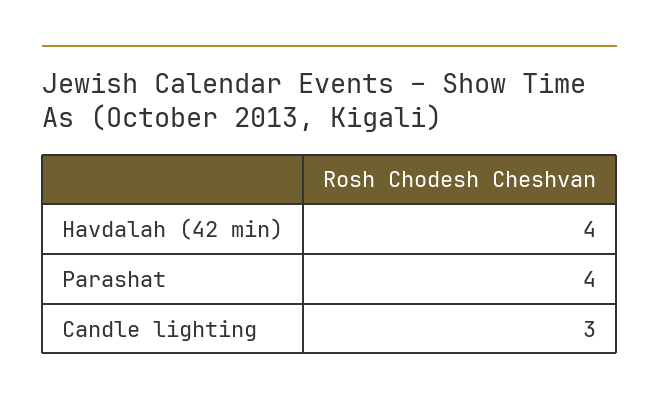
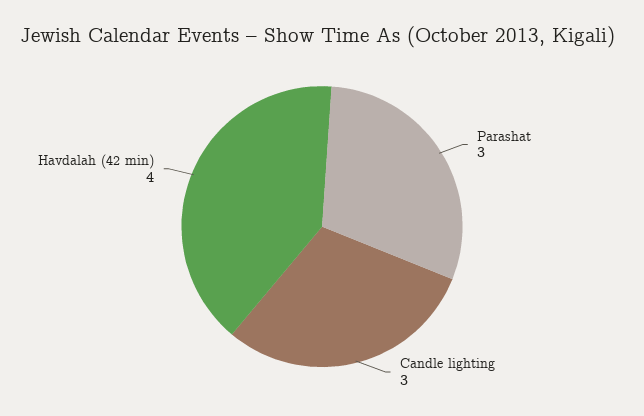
Parashat: 4 -> 3

